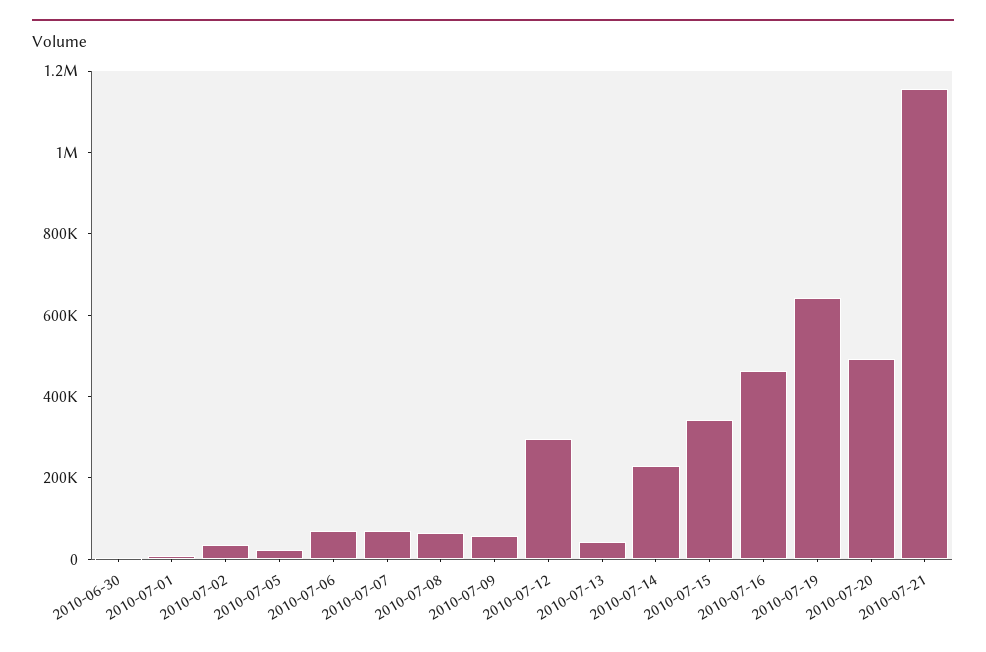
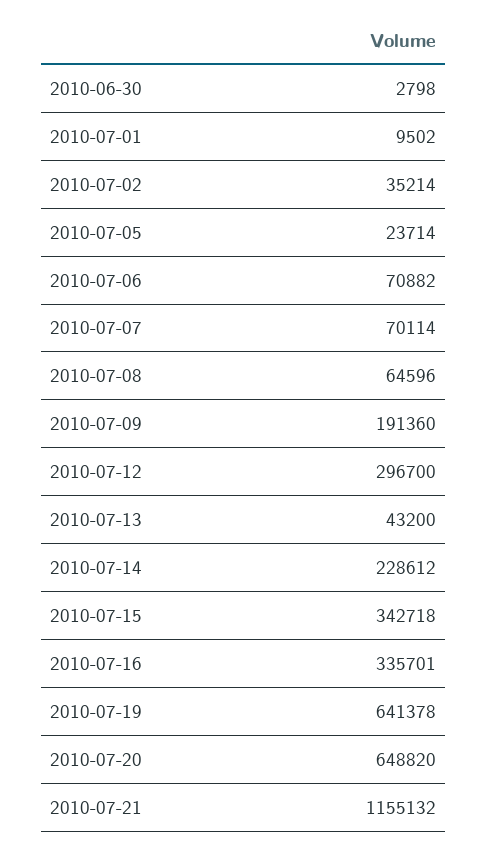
2010-07-09: 50000 -> 191360
2010-07-16: 450000 -> 335701
2010-07-20: 500000 -> 648820

